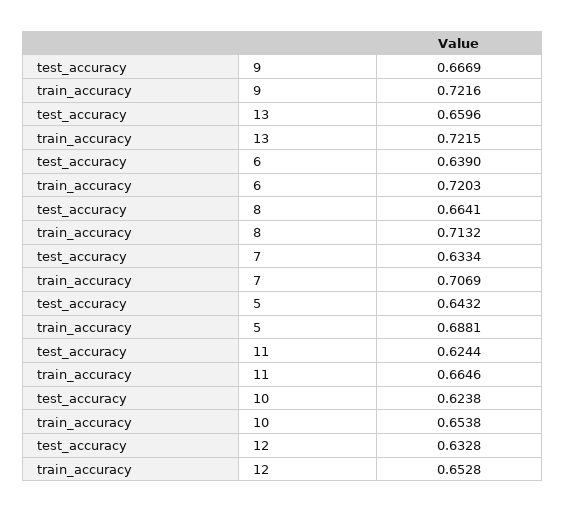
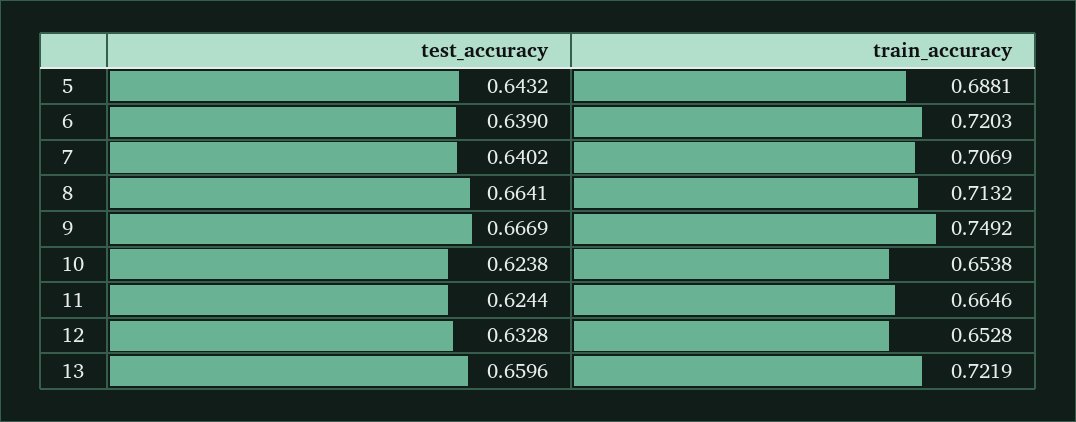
train_accuracy, 9: 0.7216 -> 0.7492
train_accuracy, 13: 0.7215 -> 0.7219
test_accuracy, 7: 0.6334 -> 0.6402

